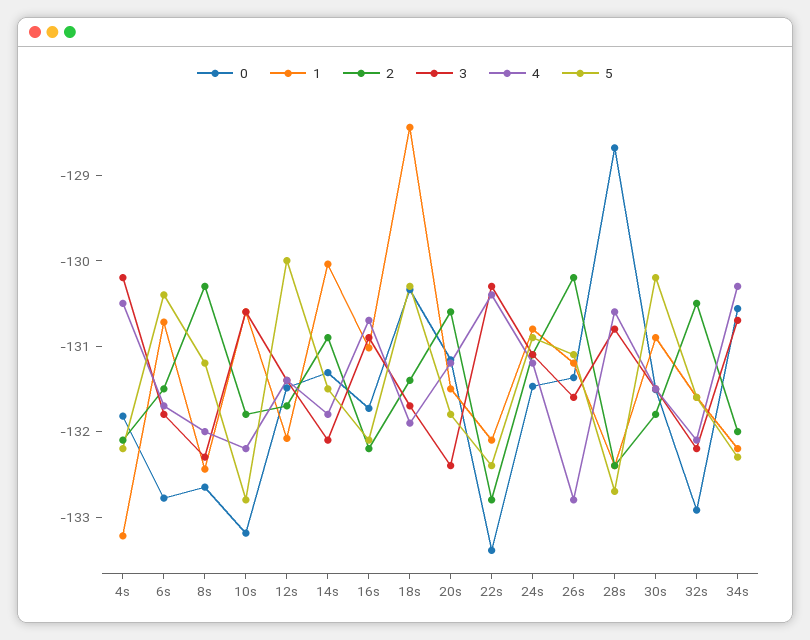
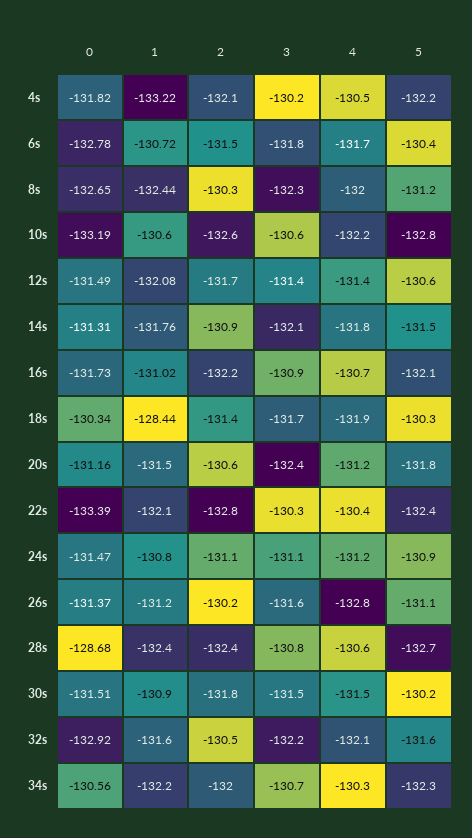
2, 10s: -131.8 -> -132.6
5, 12s: -130 -> -130.6
1, 14s: -130 -> -131.76

